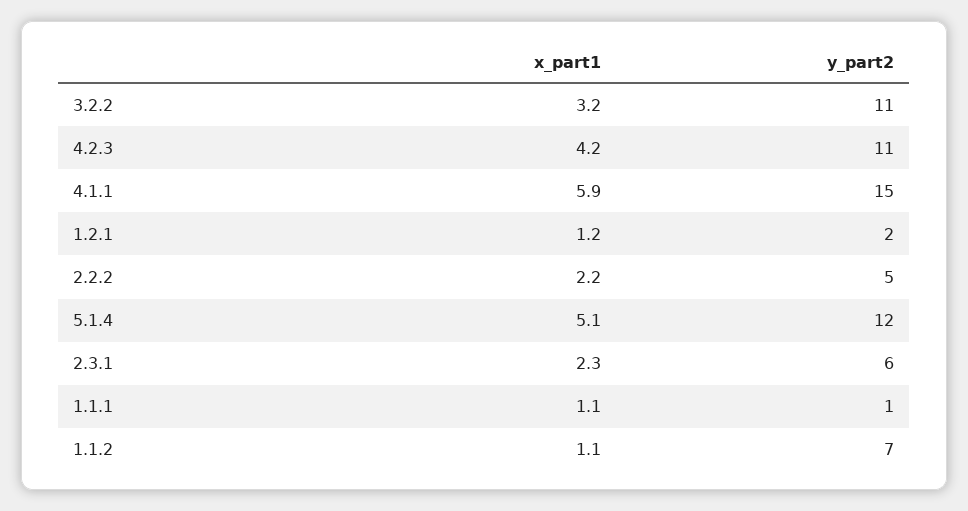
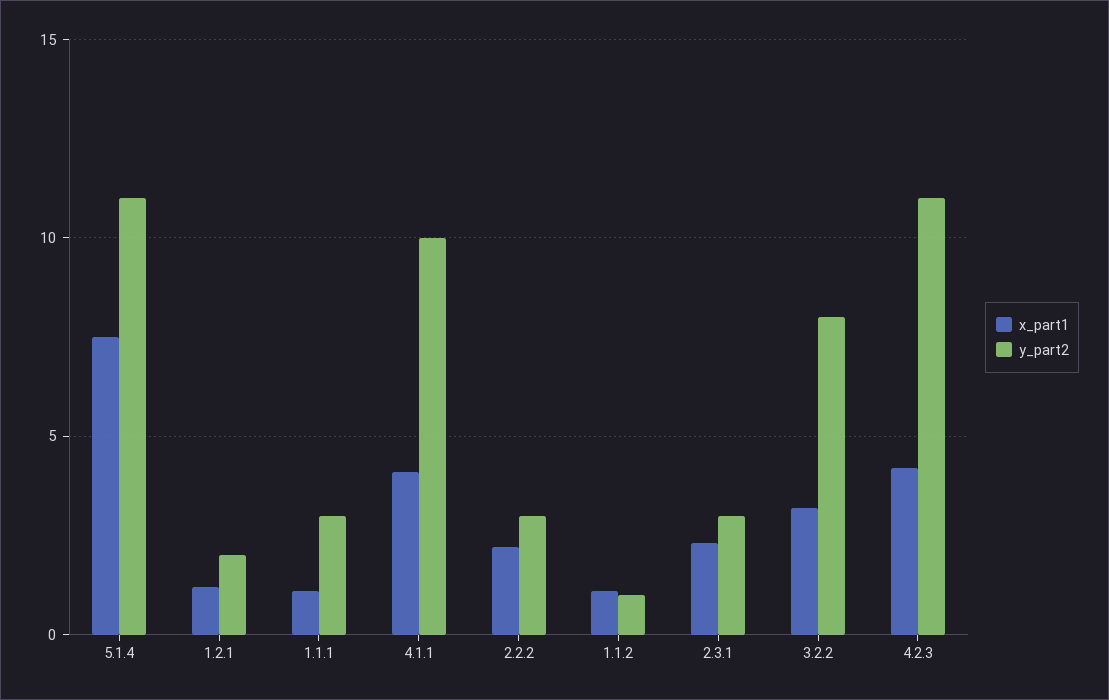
y_part2, 3.2.2: 11 -> 8
x_part1, 4.1.1: 5.9 -> 4
y_part2, 4.1.1: 15 -> 10
y_part2, 2.2.2: 5 -> 3
x_part1, 5.1.4: 5.1 -> 7.5
y_part2, 5.1.4: 12 -> 11
y_part2, 2.3.1: 6 -> 3
y_part2, 1.1.1: 1 -> 3
y_part2, 1.1.2: 7 -> 1

